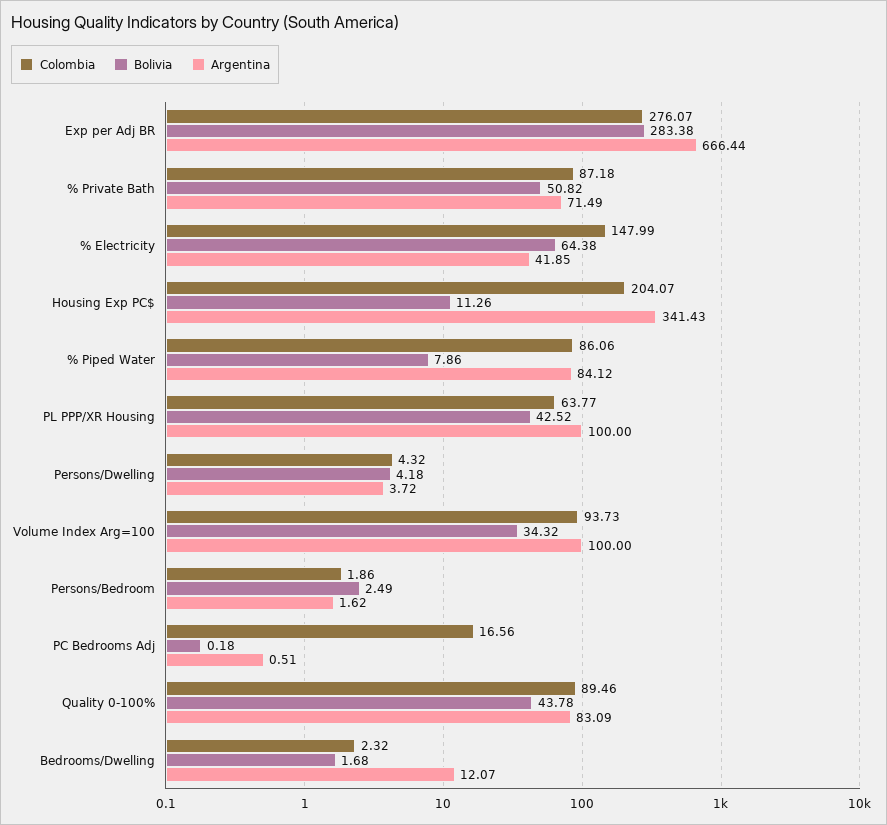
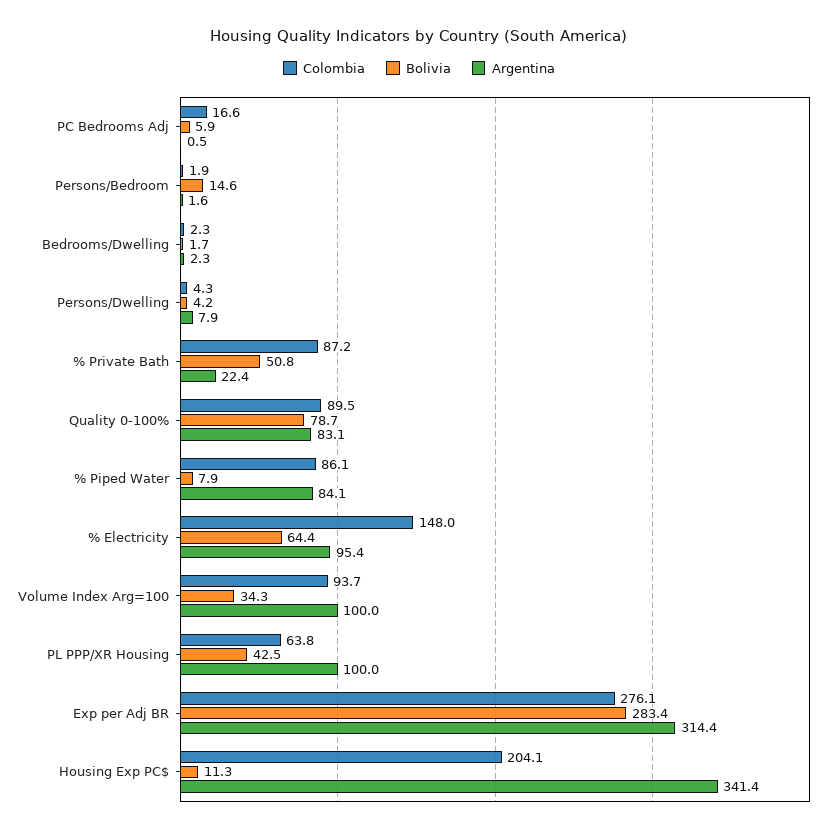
Argentina, Exp per Adj BR: 666.44 -> 314.4
Argentina, % Private Bath: 71.49 -> 22.4
Argentina, % Electricity: 41.85 -> 95.4
Argentina, Persons/Dwelling: 3.72 -> 7.9
Bolivia, Persons/Bedroom: 2.49 -> 14.6
Bolivia, PC Bedrooms Adj: 0.18 -> 5.9
Bolivia, Quality 0-100%: 43.78 -> 78.7
Argentina, Bedrooms/Dwelling: 12.07 -> 2.3

